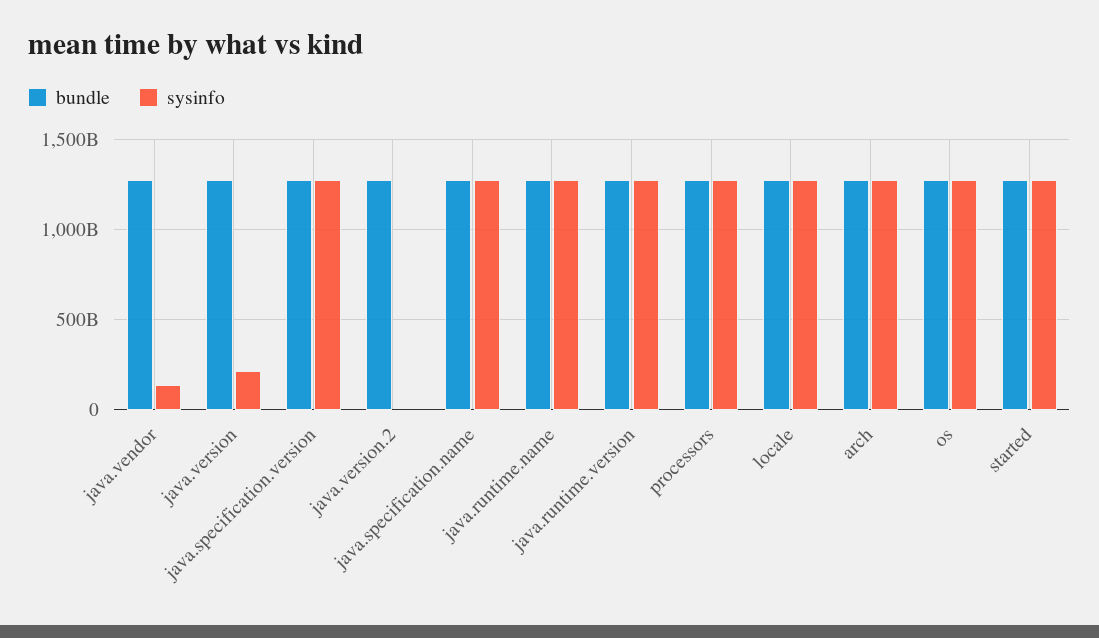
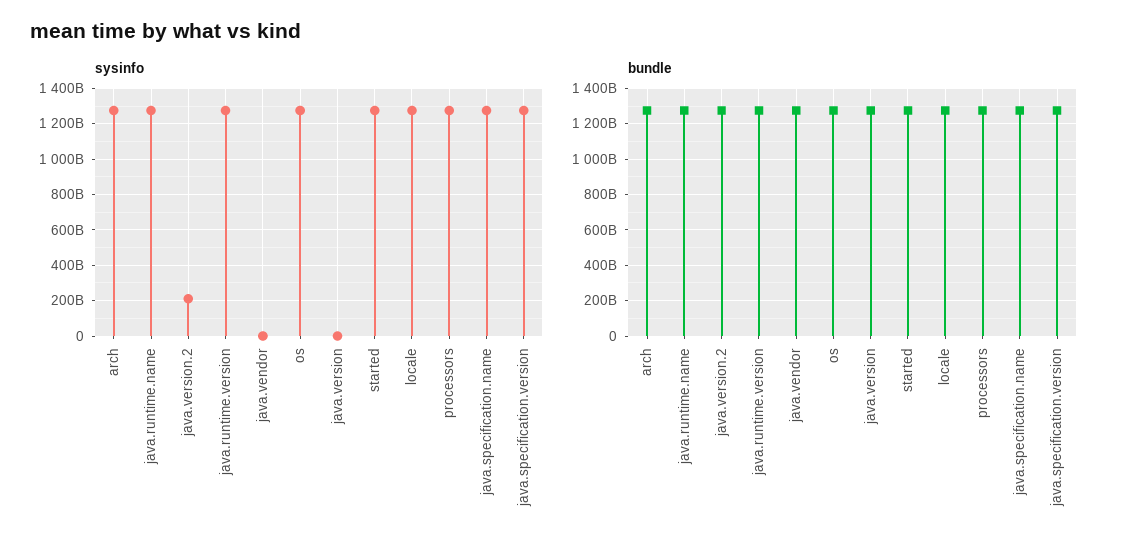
sysinfo, java.vendor: 150000000000 -> 0
sysinfo, java.version: 200000000000 -> 0
sysinfo, java.version.2: 0 -> 200000000000

